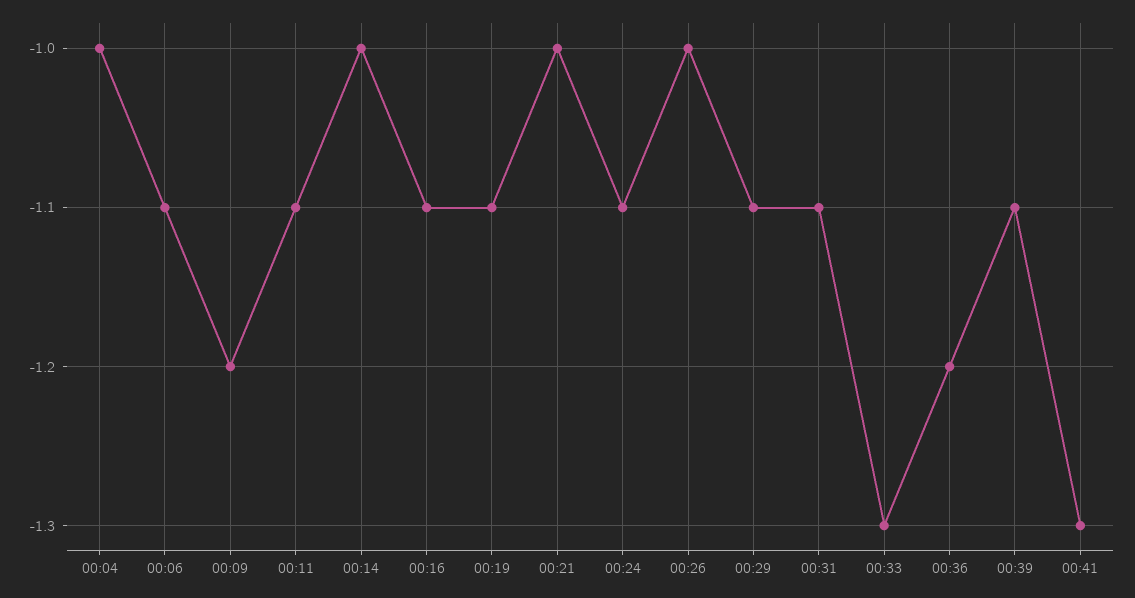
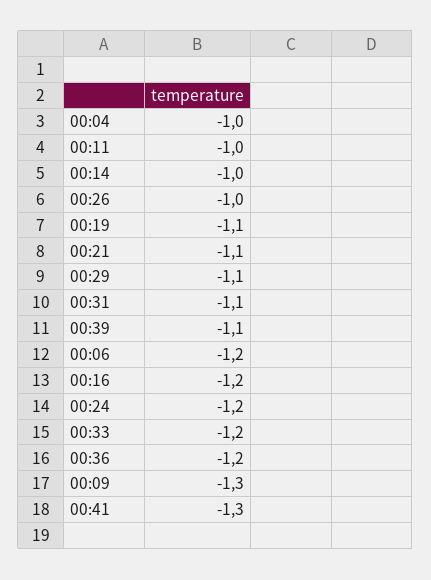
00:06: -1.1 -> -1.2
00:09: -1.2 -> -1.3
00:11: -1.1 -> -1
00:16: -1.1 -> -1.2
00:21: -1 -> -1.1
00:24: -1.1 -> -1.2
00:33: -1.3 -> -1.2

